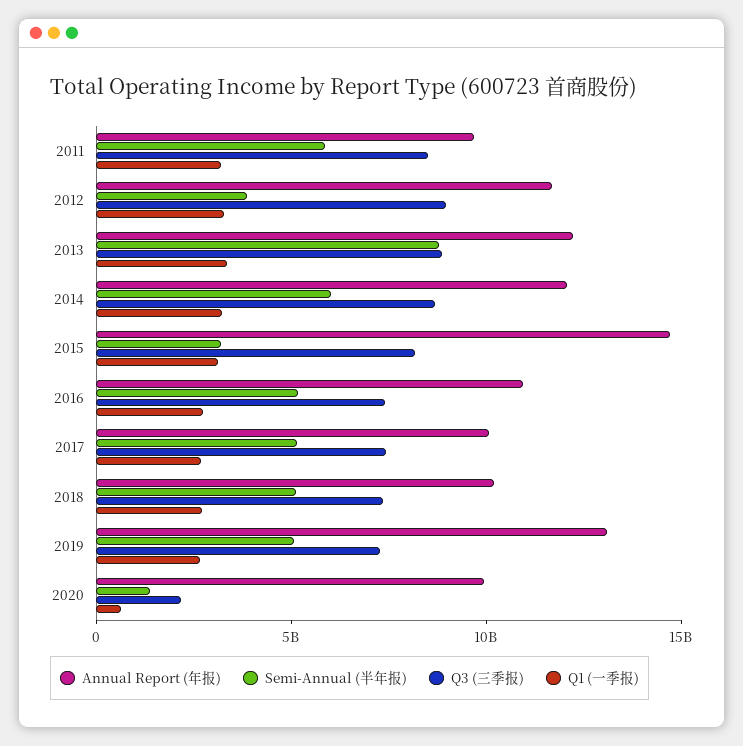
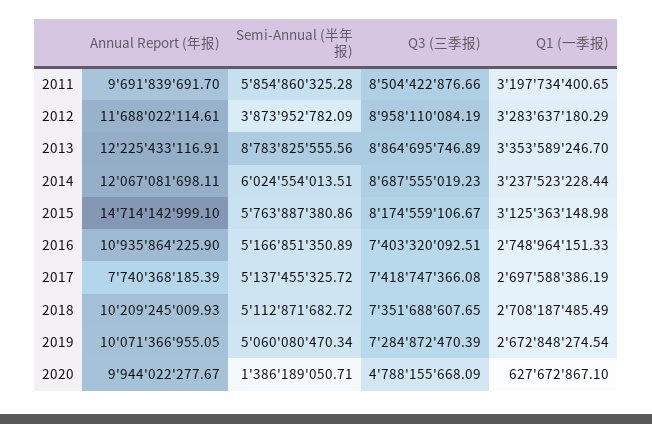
Semi-Annual (半年报), 2015: 3000000000 -> 5763887380.86
Annual Report (年报), 2017: 10000000000 -> 7740368185.39
Annual Report (年报), 2019: 13000000000 -> 10071366955.05
Q3 (三季报), 2020: 2000000000 -> 4788155668.09

